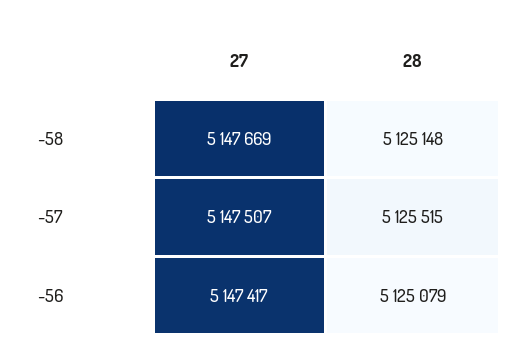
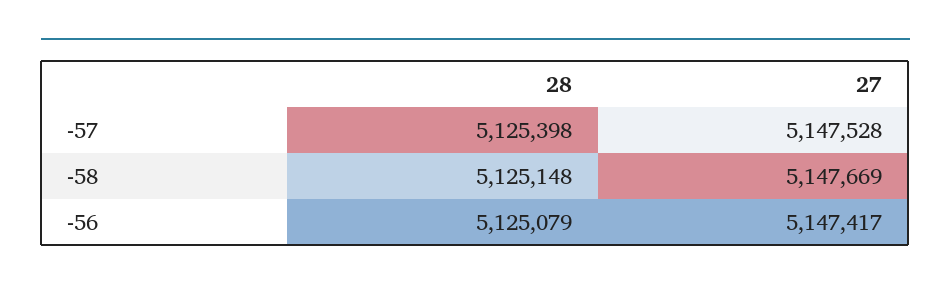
27, -57: 5147507 -> 5147528
28, -57: 5125515 -> 5125398

